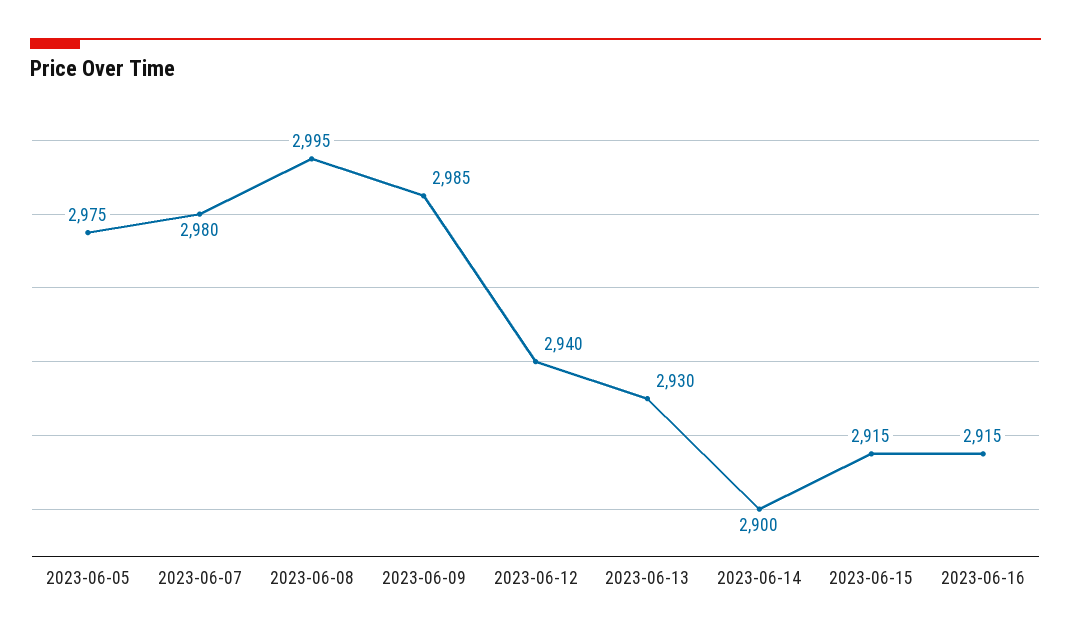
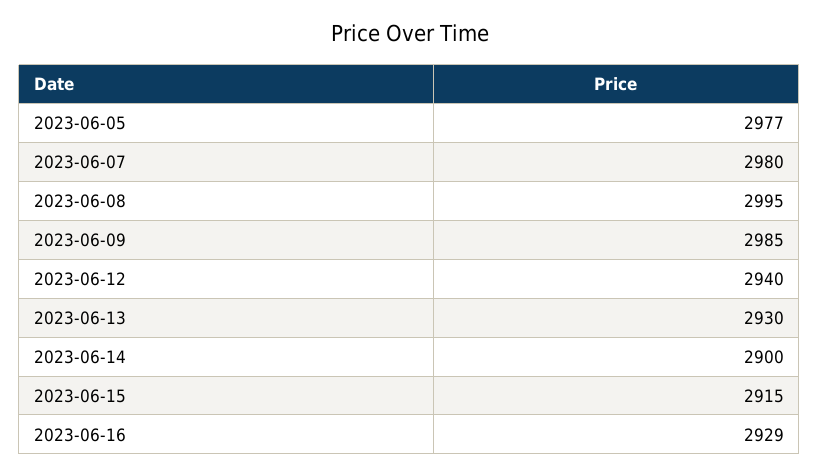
2023-06-05: 2975 -> 2977
2023-06-16: 2915 -> 2929

